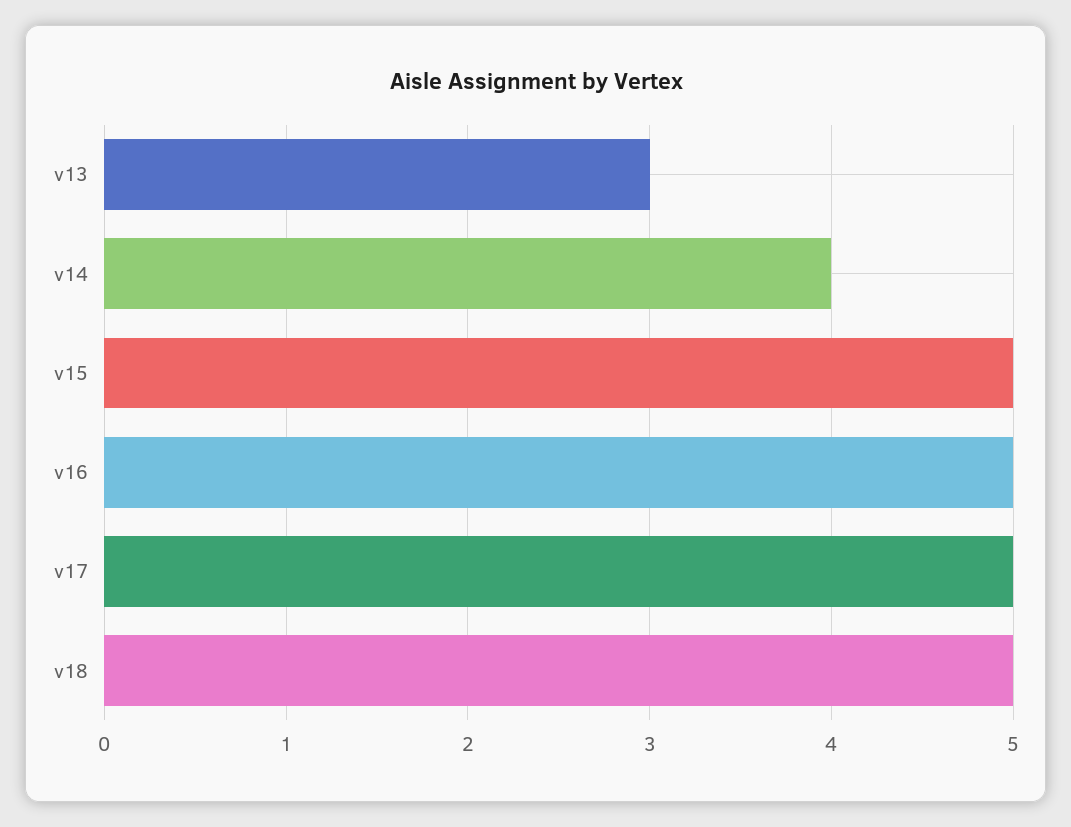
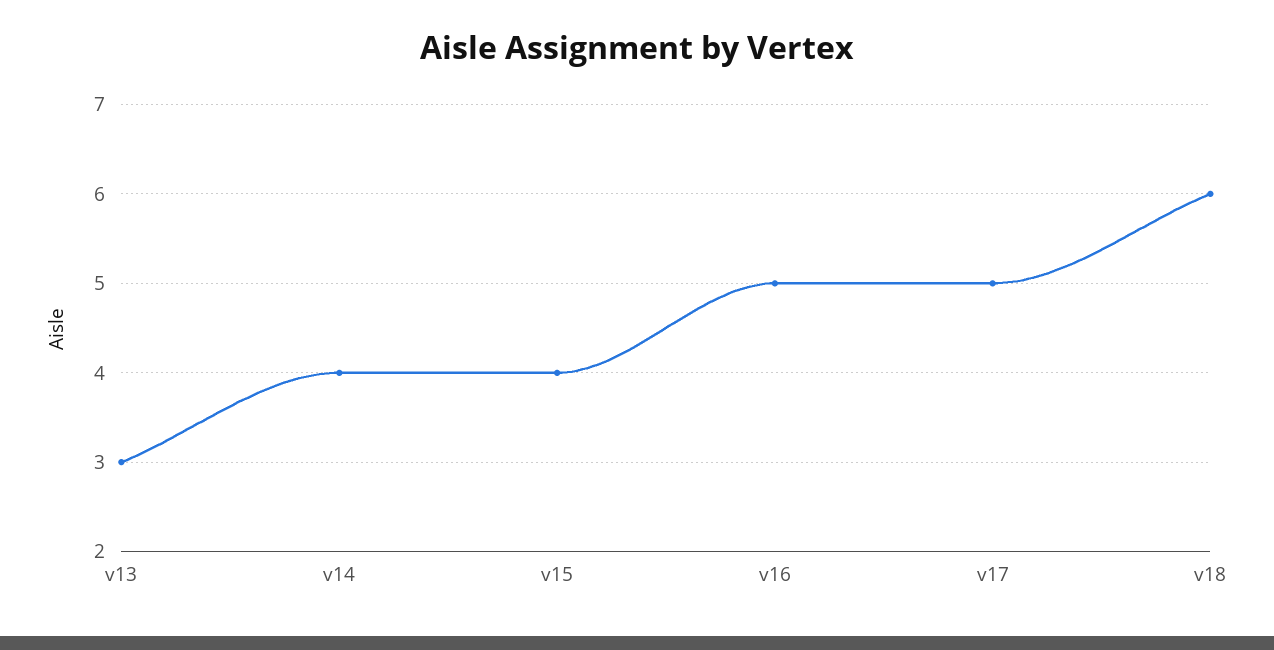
v15: 5 -> 4
v18: 5 -> 6

